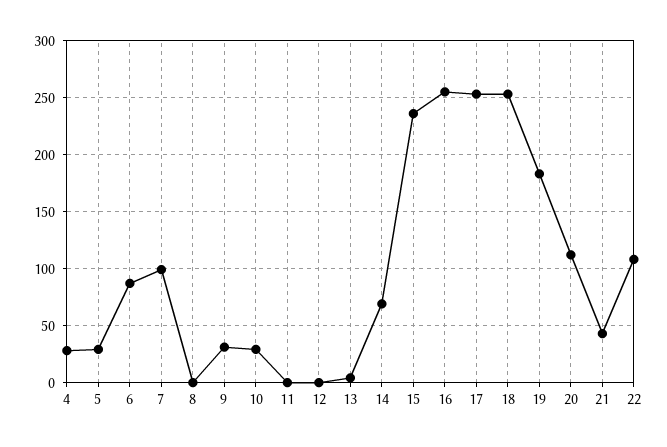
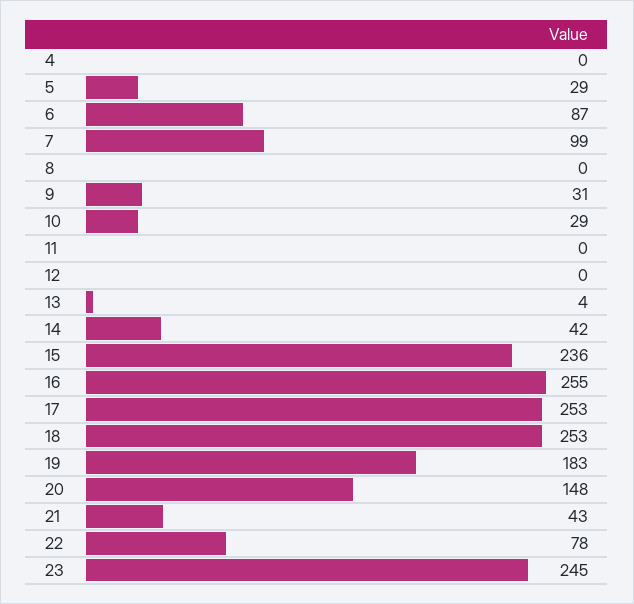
4: 30 -> 0
14: 70 -> 42
20: 110 -> 148
22: 110 -> 78
23: none -> 245

